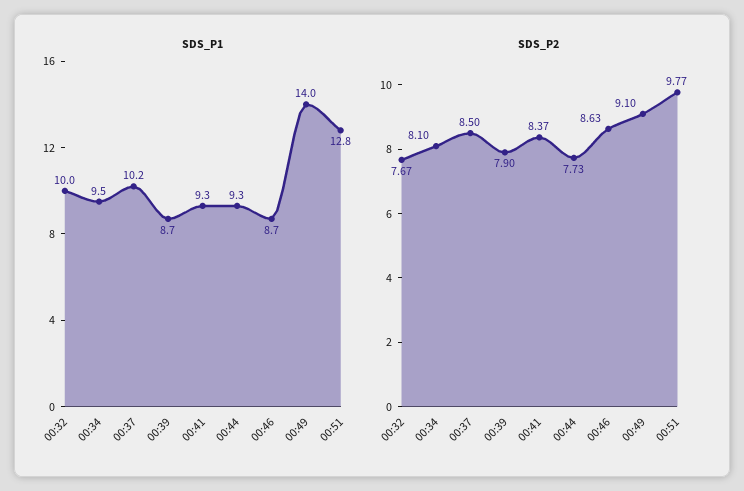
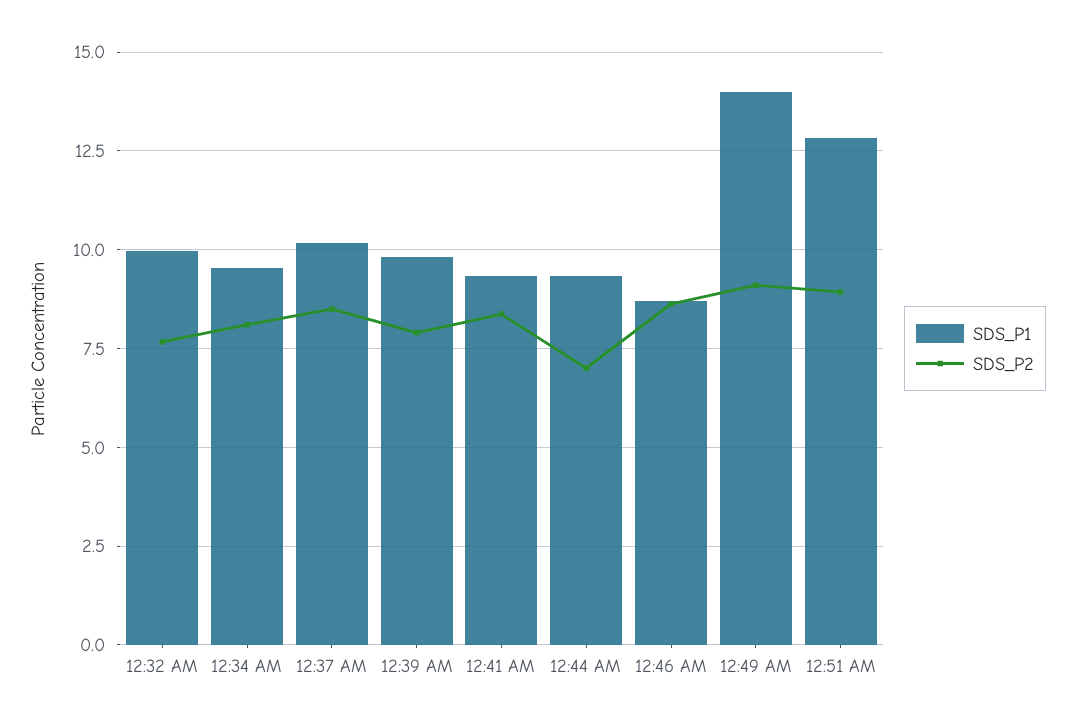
SDS_P1, 00:39: 8.7 -> 9.75
SDS_P2, 00:44: 7.73 -> 7
SDS_P2, 00:51: 9.77 -> 9

